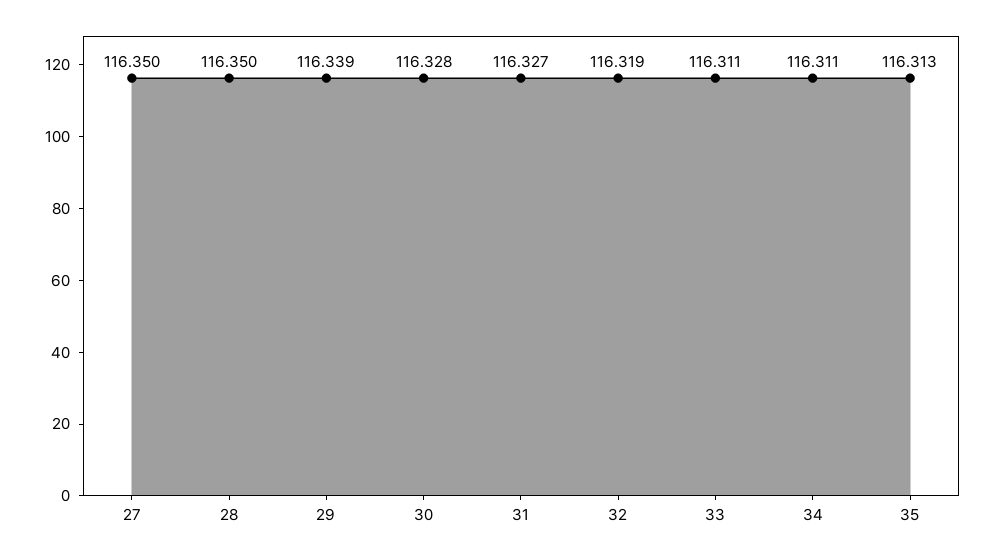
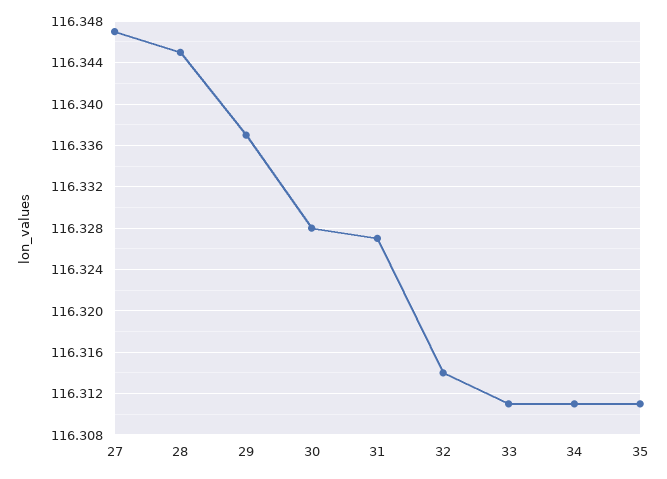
27: 116.35 -> 116.347
28: 116.35 -> 116.345
29: 116.339 -> 116.337
32: 116.319 -> 116.314
35: 116.313 -> 116.311

